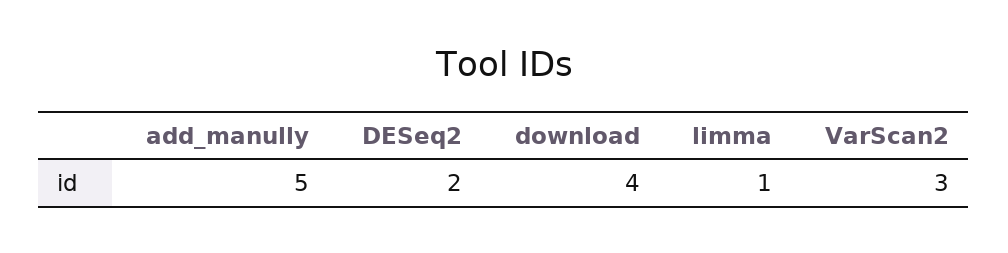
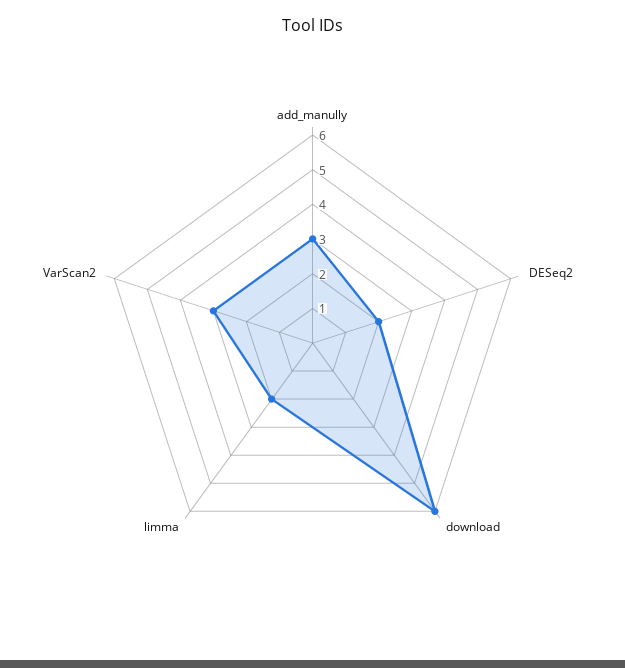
add_manully: 5 -> 3
download: 4 -> 6
limma: 1 -> 2

